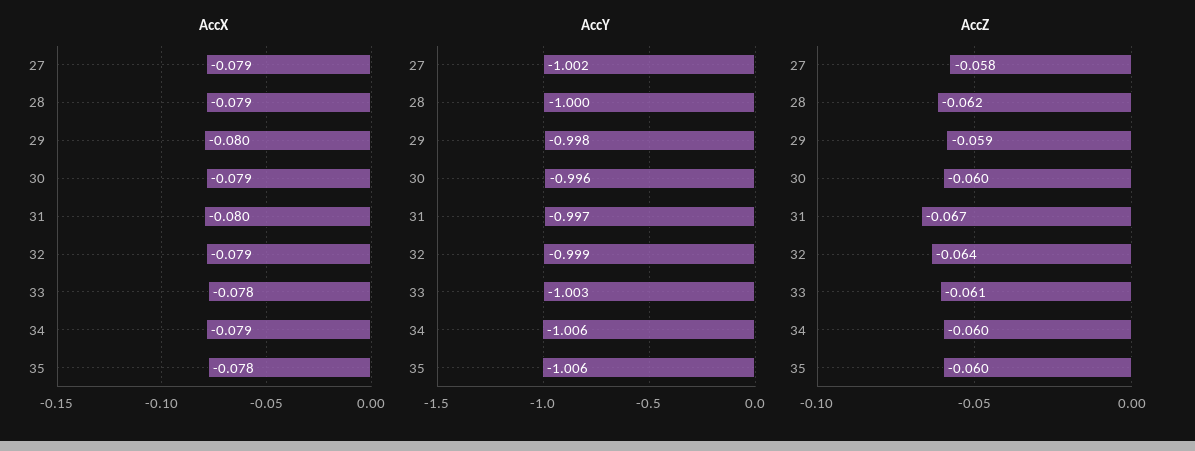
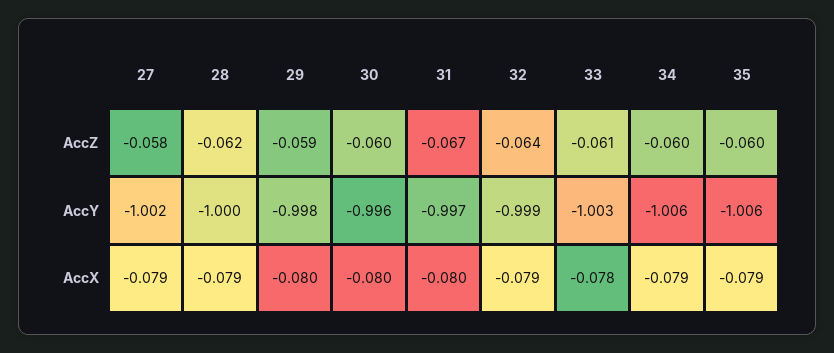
AccX, 30: -0.079 -> -0.08
AccX, 35: -0.078 -> -0.079

